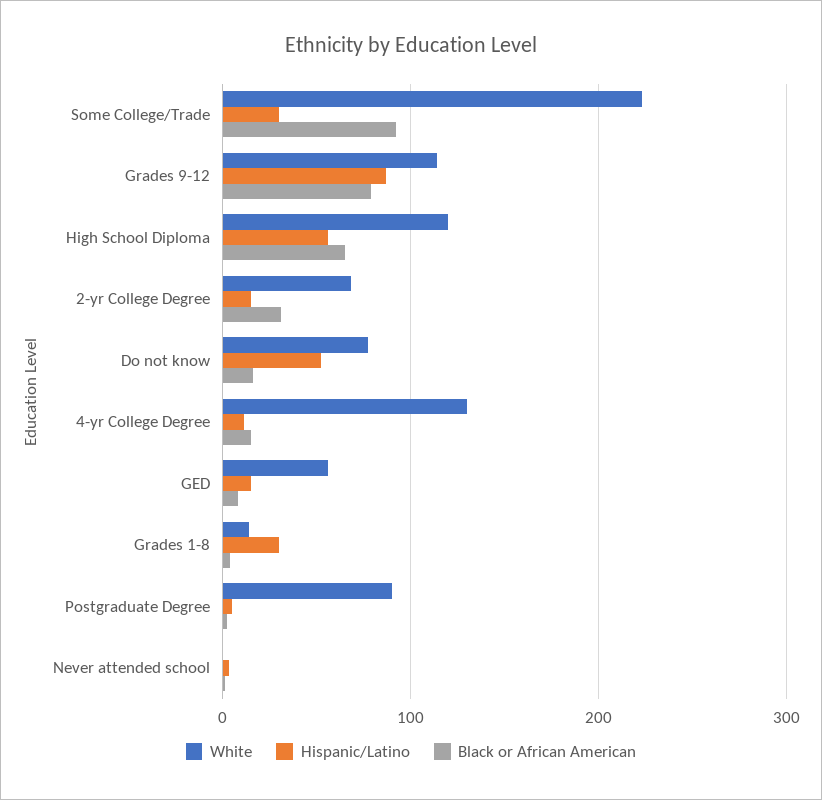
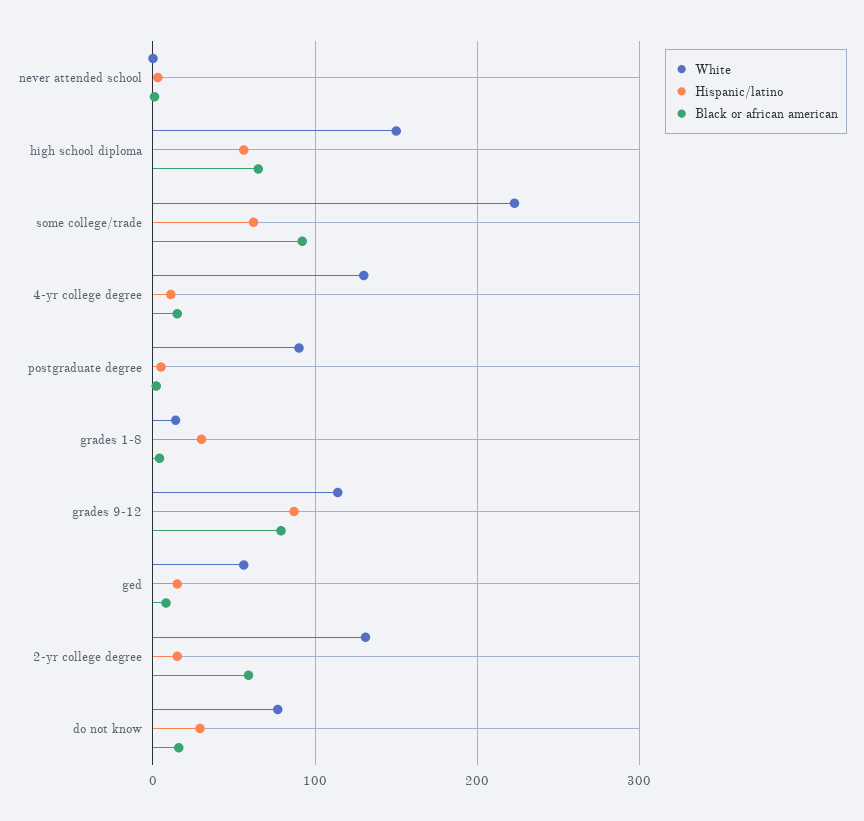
Hispanic/Latino, Some College/Trade: 30 -> 60
White, High School Diploma: 120 -> 150
White, 2-yr College Degree: 70 -> 130
Black or African American, 2-yr College Degree: 30 -> 60
Hispanic/Latino, Do not know: 50 -> 30

